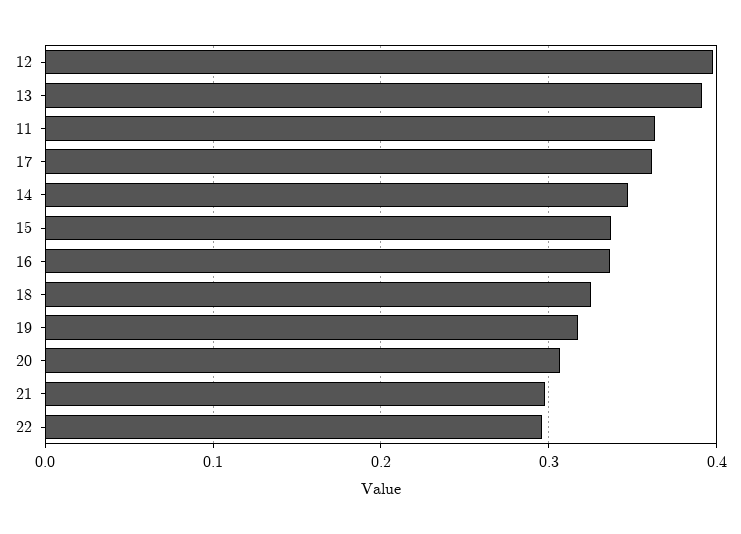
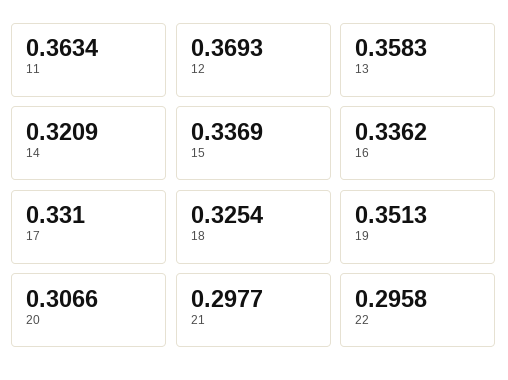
12: 0.4 -> 0.3693
13: 0.39 -> 0.3583
17: 0.36 -> 0.331
14: 0.35 -> 0.3209
19: 0.32 -> 0.3513

